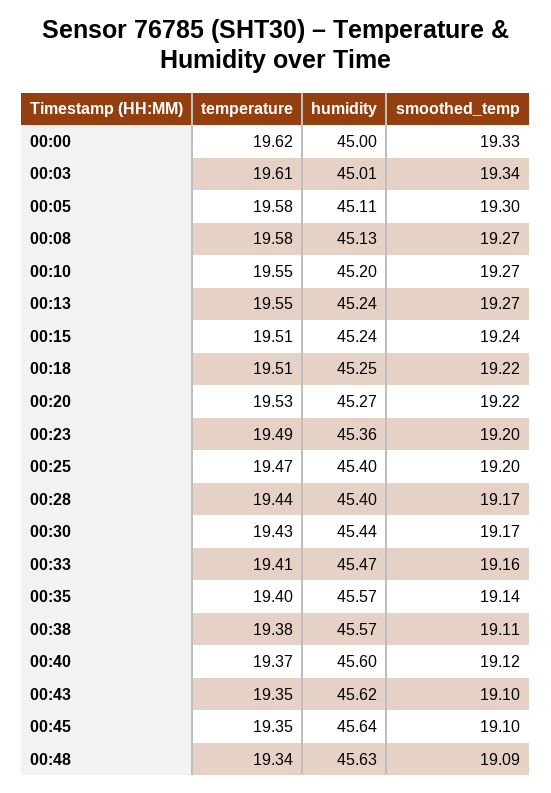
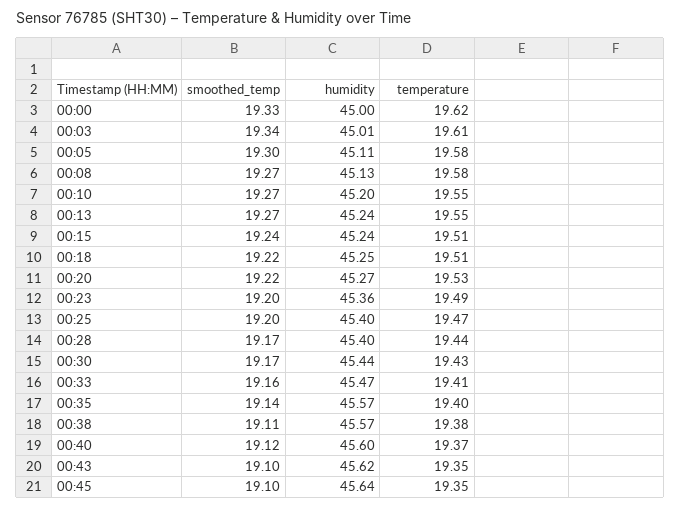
temperature, 00:48: 19.34 -> none
humidity, 00:48: 45.63 -> none
smoothed_temp, 00:48: 19.09 -> none

